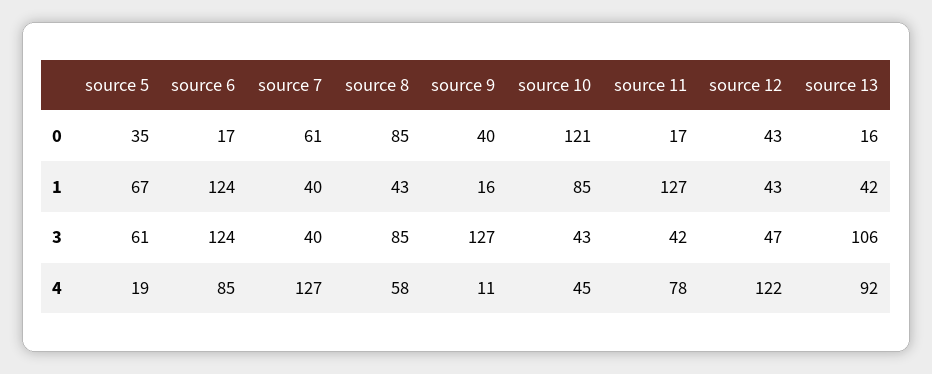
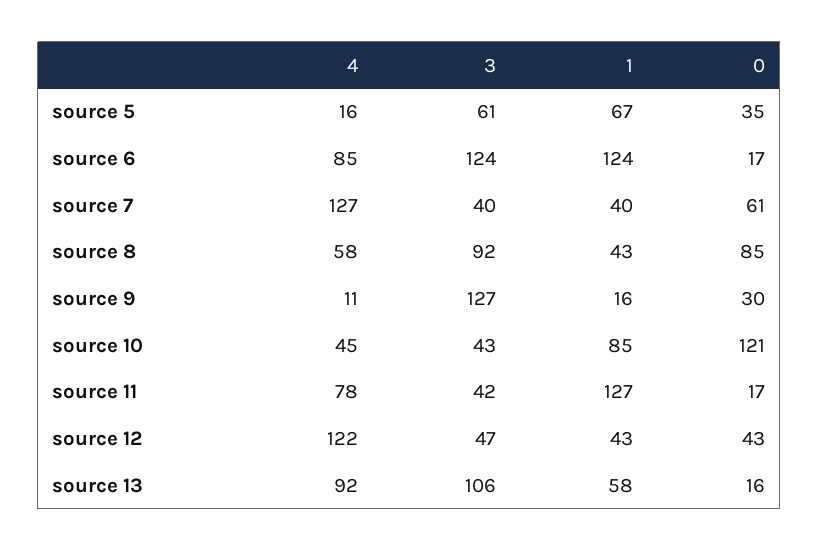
source 9, 0: 40 -> 30
source 13, 1: 42 -> 58
source 8, 3: 85 -> 92
source 5, 4: 19 -> 16

